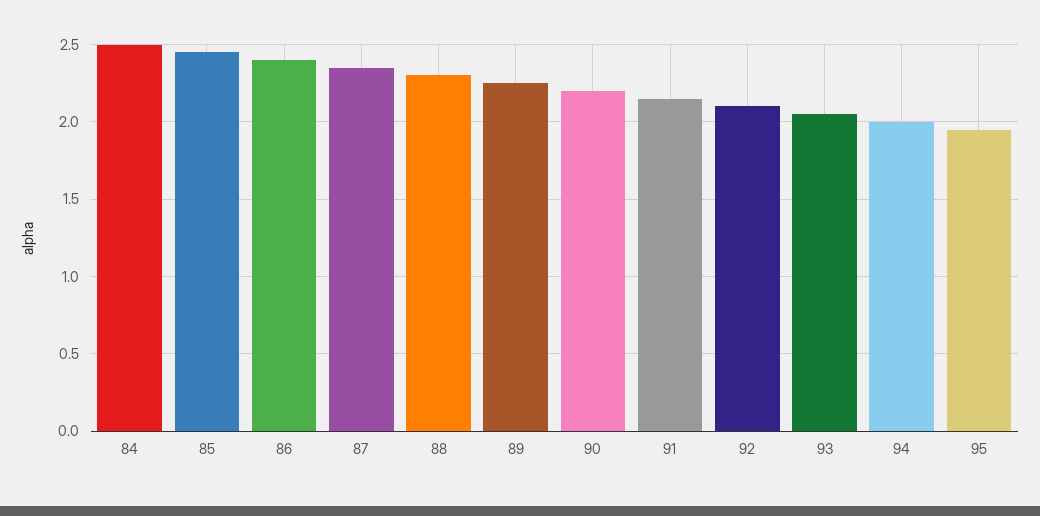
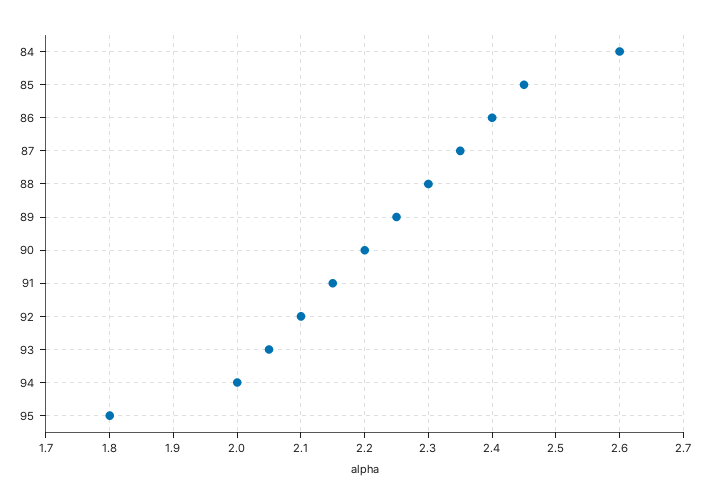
84: 2.5 -> 2.6
95: 1.95 -> 1.8

